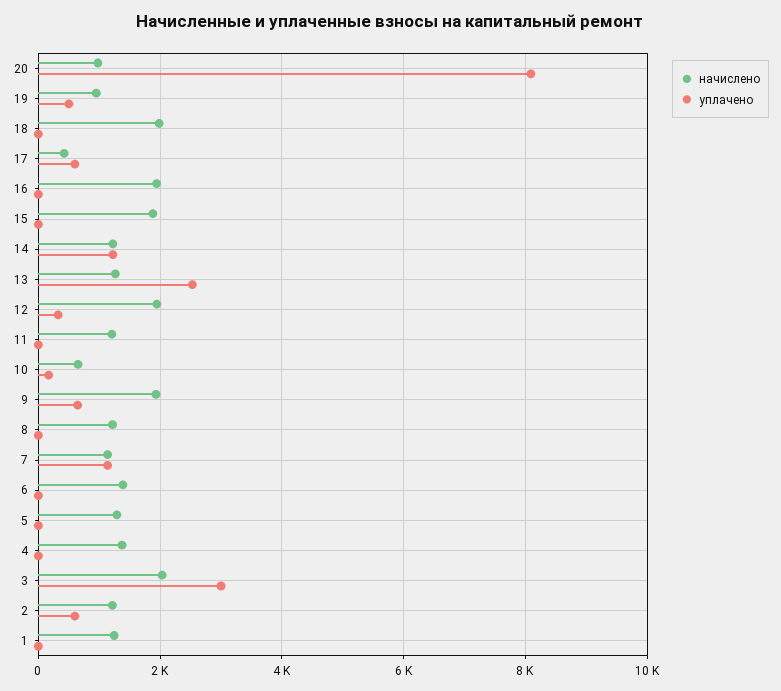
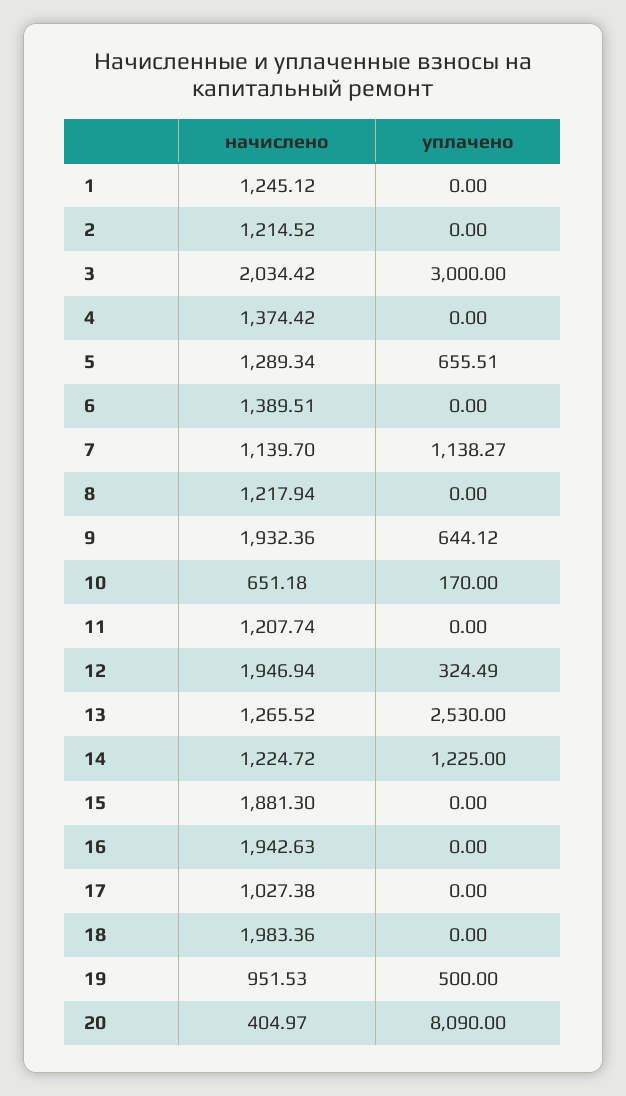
начислено, 20: 1000 -> 404.97
начислено, 17: 400 -> 1027.38
уплачено, 17: 600 -> 0
уплачено, 5: 0 -> 655.51
уплачено, 2: 600 -> 0

